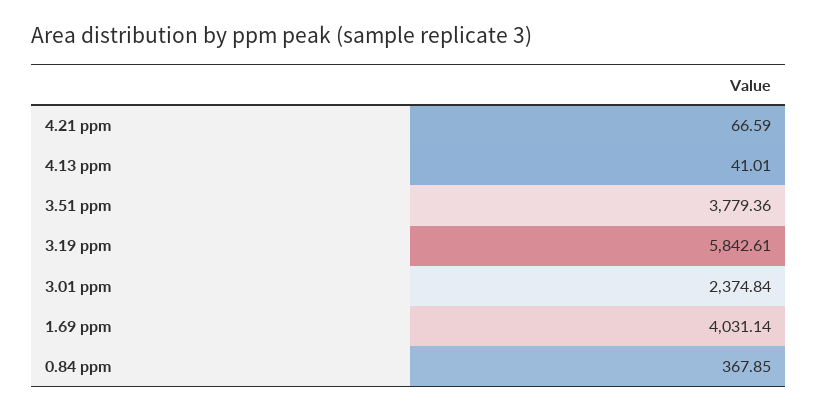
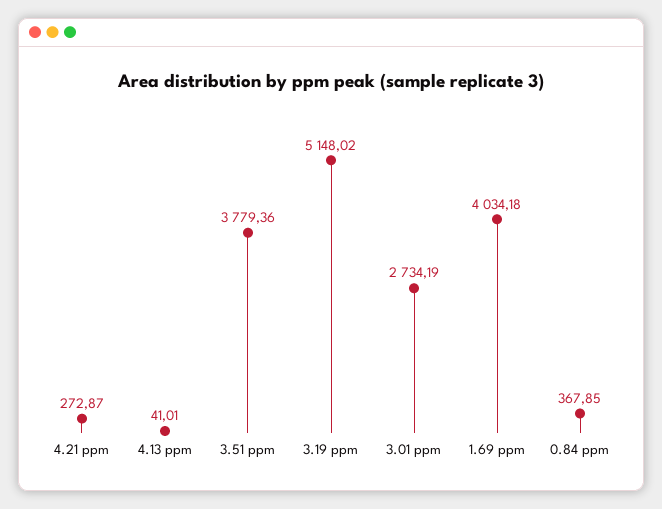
4.21 ppm: 66.59 -> 272.87
3.19 ppm: 5842.61 -> 5148.02
3.01 ppm: 2374.84 -> 2734.19
1.69 ppm: 4031.14 -> 4034.18

